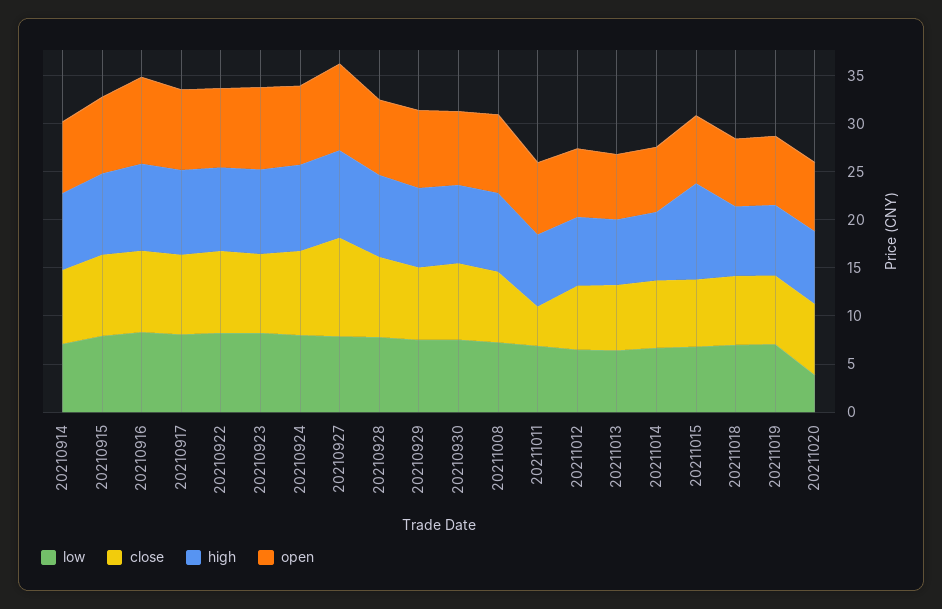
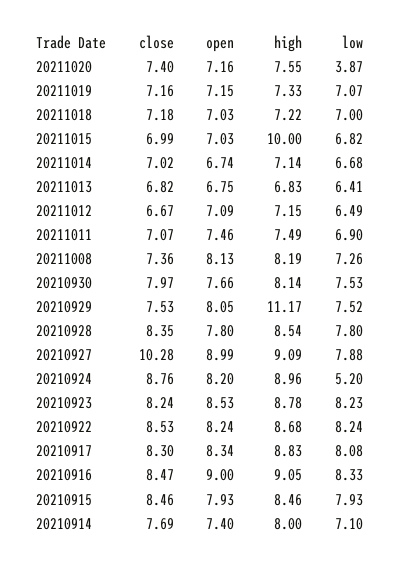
low, 20210924: 8 -> 5.2
high, 20210929: 8 -> 11.17
close, 20211011: 4 -> 7.07

